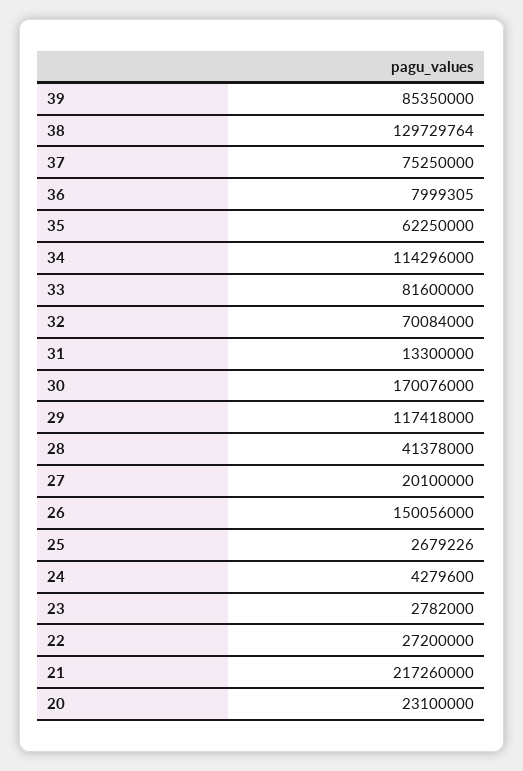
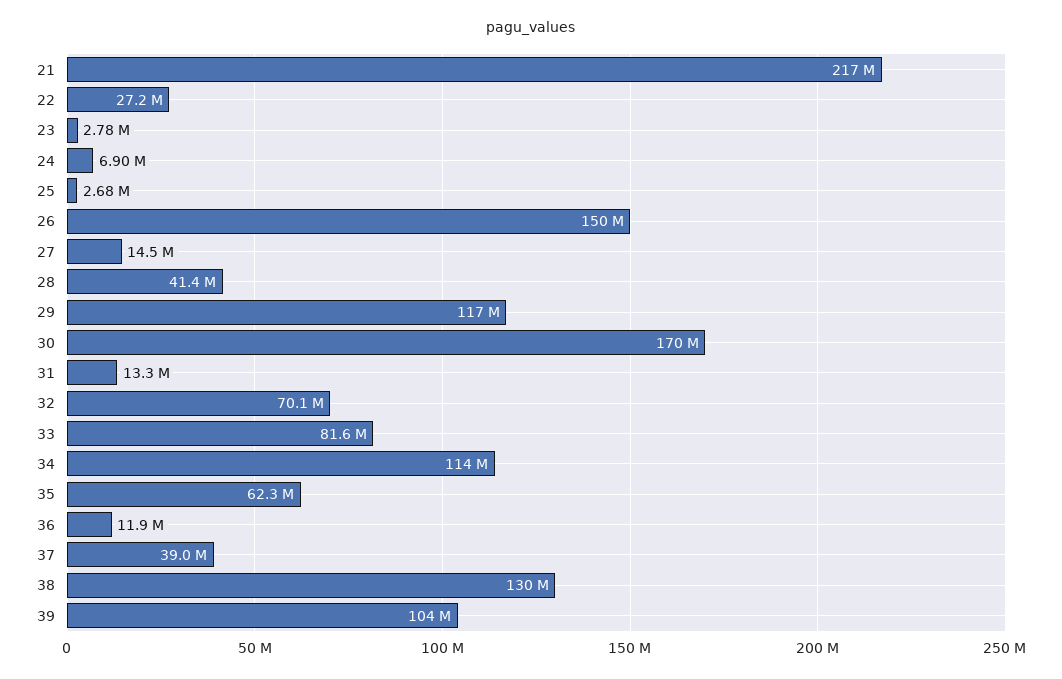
39: 85350000 -> 104000000
37: 75250000 -> 39000000
36: 7999305 -> 11900000
27: 20100000 -> 14500000
24: 4279600 -> 6900000
20: 23100000 -> none

